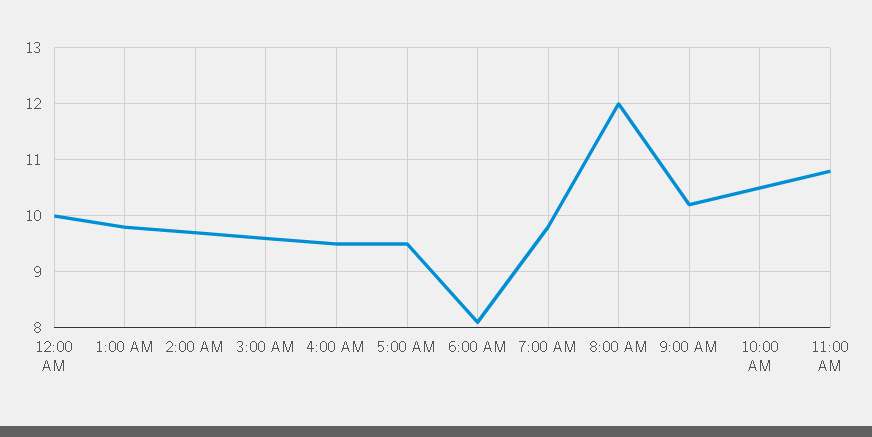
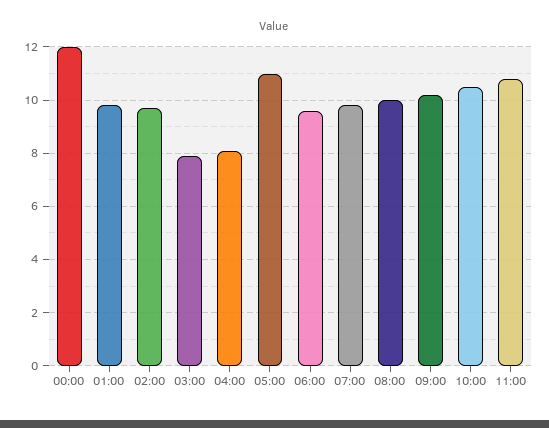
12:00 AM: 10 -> 12
3:00 AM: 9.5 -> 8
4:00 AM: 9.5 -> 8
5:00 AM: 9.5 -> 11
6:00 AM: 8 -> 9.5
8:00 AM: 12 -> 10

